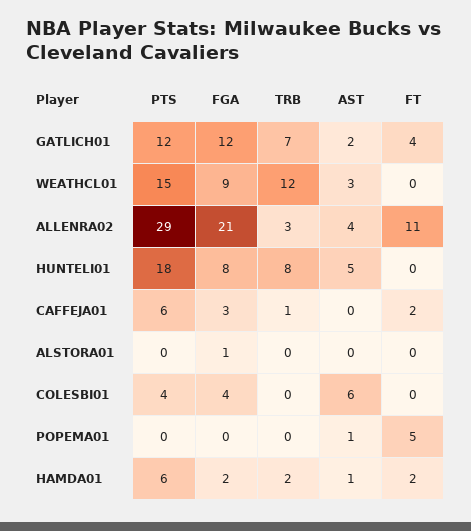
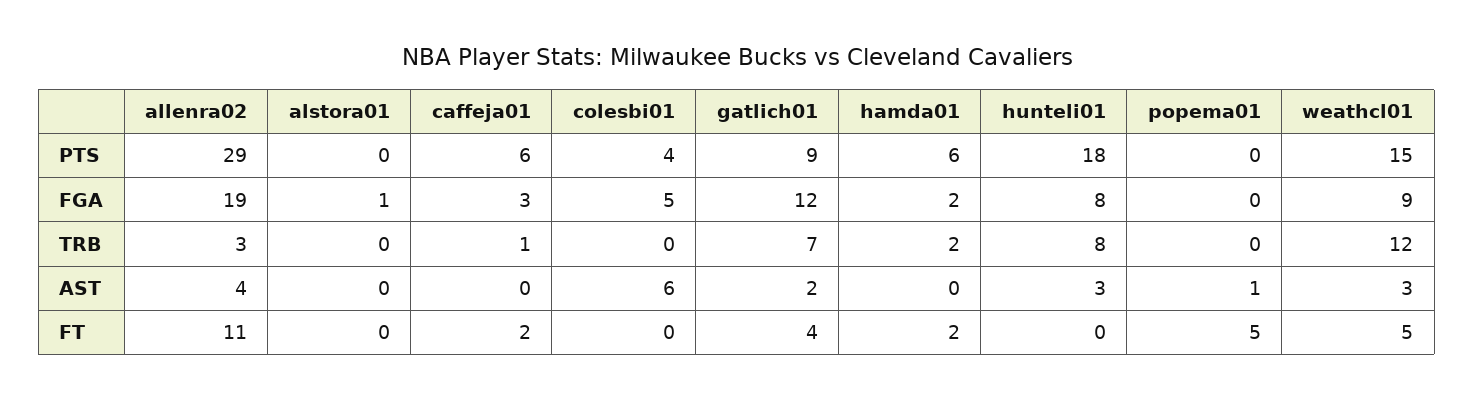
PTS, GATLICH01: 12 -> 9
FT, WEATHCL01: 0 -> 5
FGA, ALLENRA02: 21 -> 19
AST, HUNTELI01: 5 -> 3
FGA, COLESBI01: 4 -> 5
AST, HAMDA01: 1 -> 0

